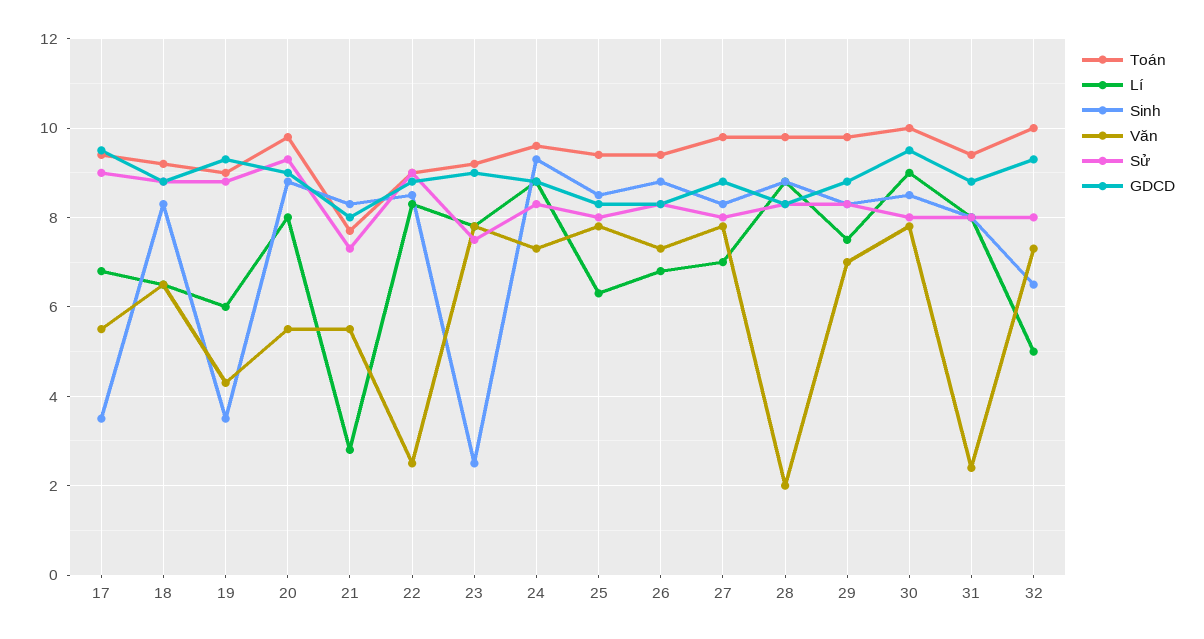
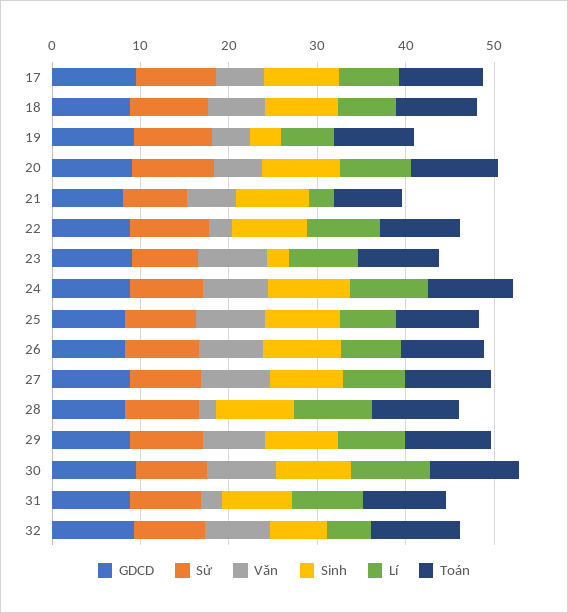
Sinh, 17: 3.5 -> 8

